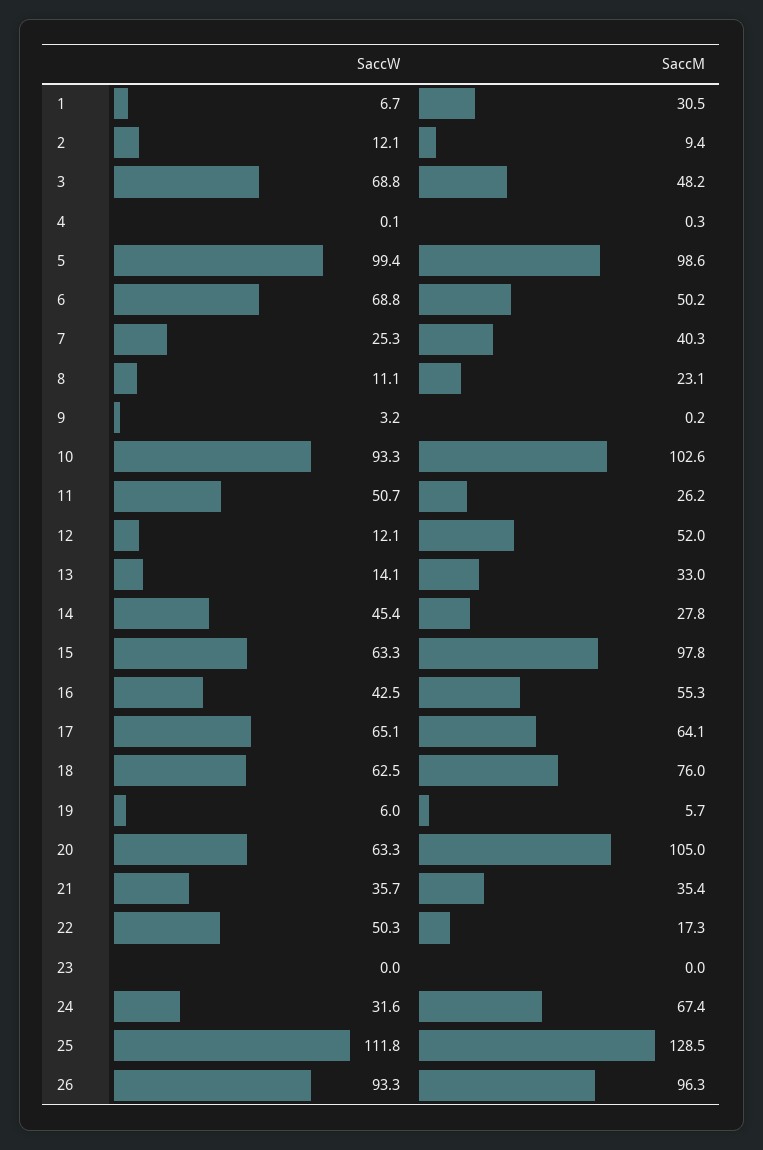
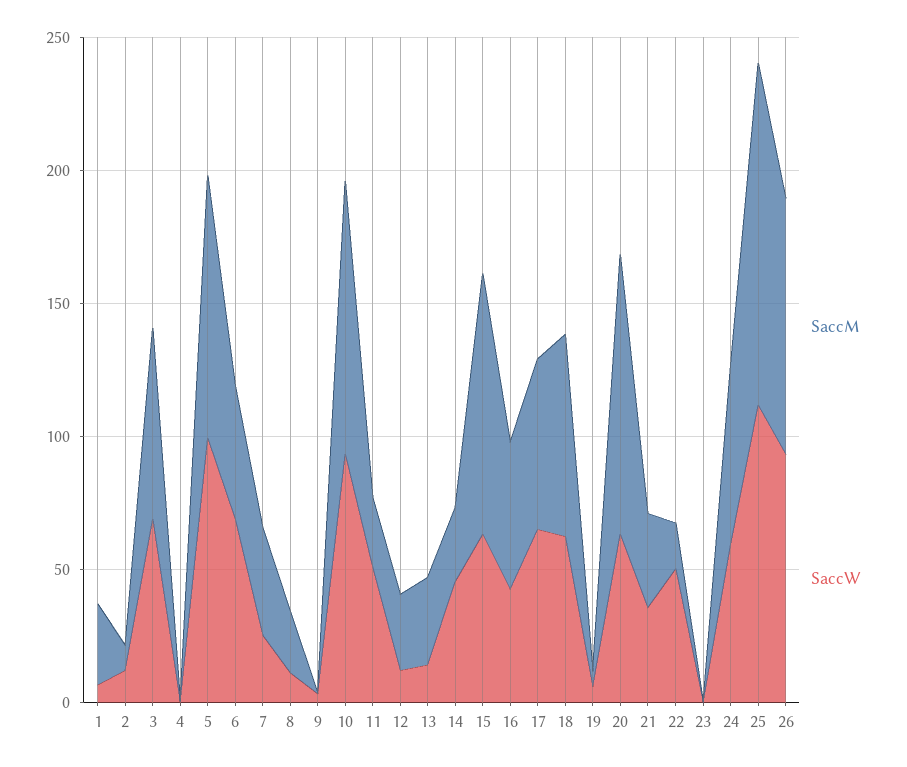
SaccM, 3: 48.2 -> 70
SaccM, 12: 52 -> 30
SaccW, 24: 31.6 -> 60

